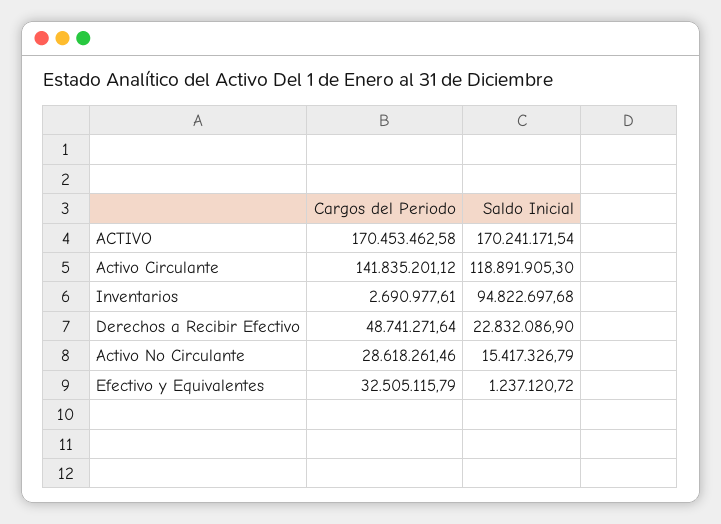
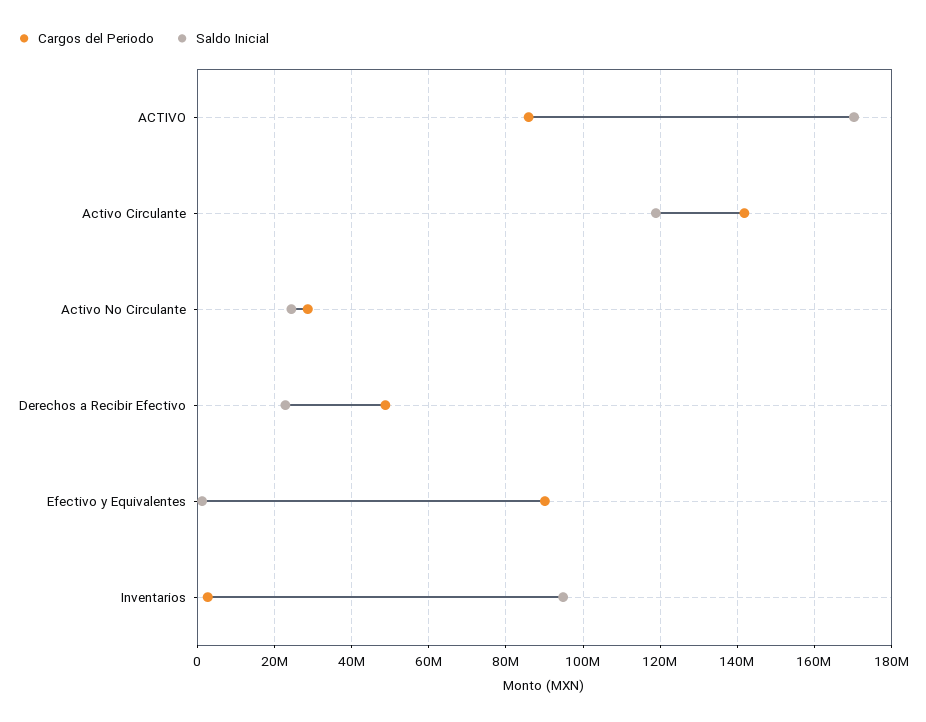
Cargos del Periodo, ACTIVO: 170453462.58 -> 86000000
Saldo Inicial, Activo No Circulante: 15417326.79 -> 24000000
Cargos del Periodo, Efectivo y Equivalentes: 32505115.79 -> 90000000

